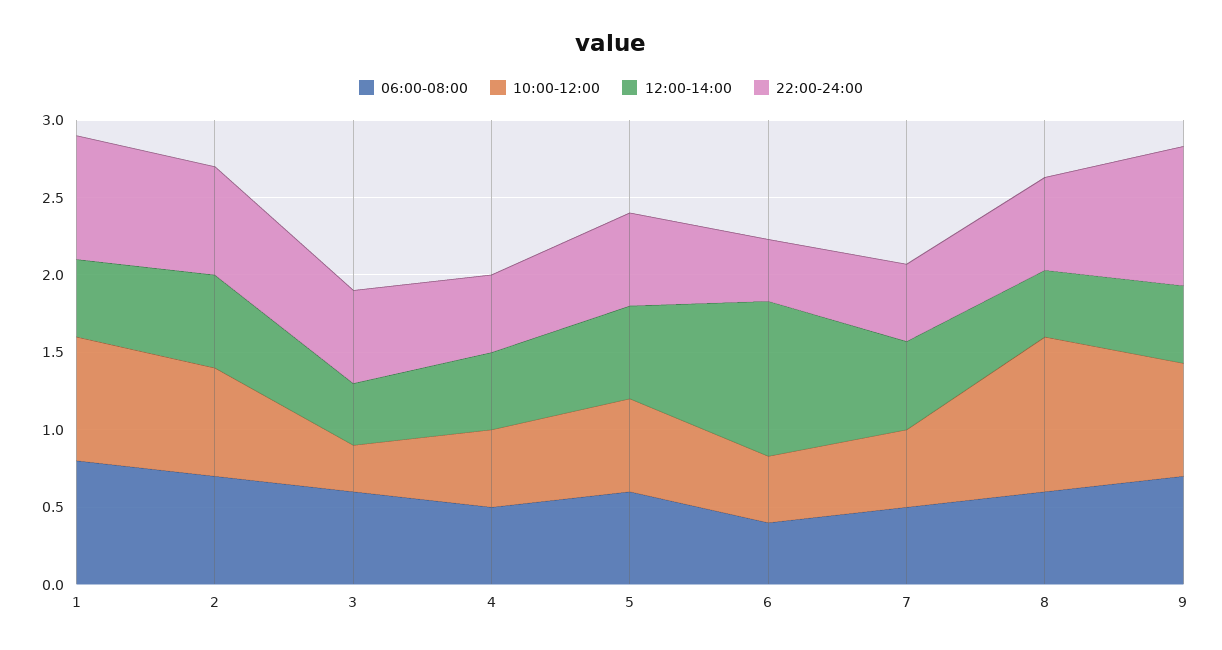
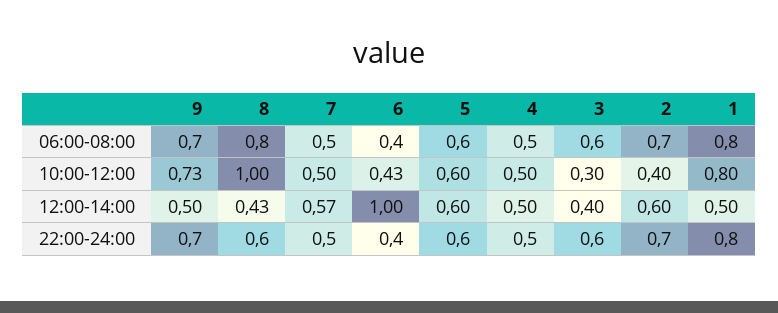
10:00-12:00, 2: 0.7 -> 0.4
06:00-08:00, 8: 0.6 -> 0.8
22:00-24:00, 9: 0.9 -> 0.7

